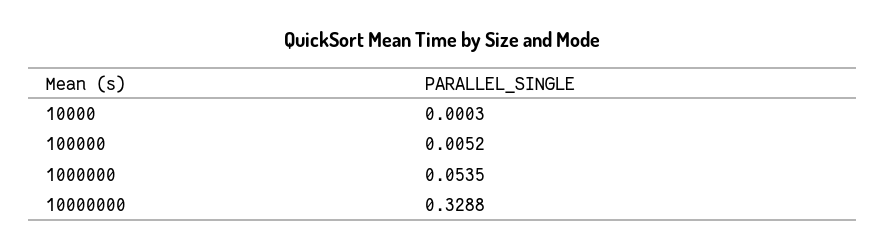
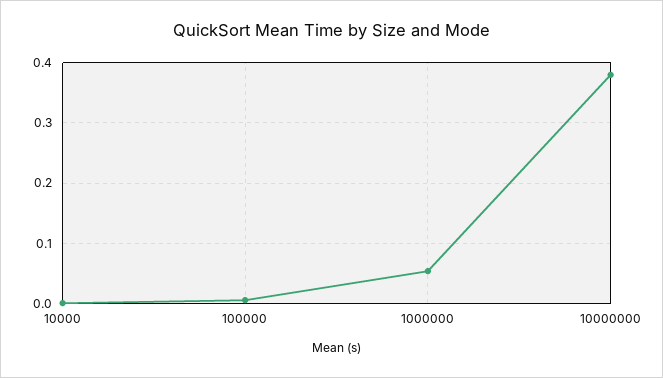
10000000: 0.3288 -> 0.38

